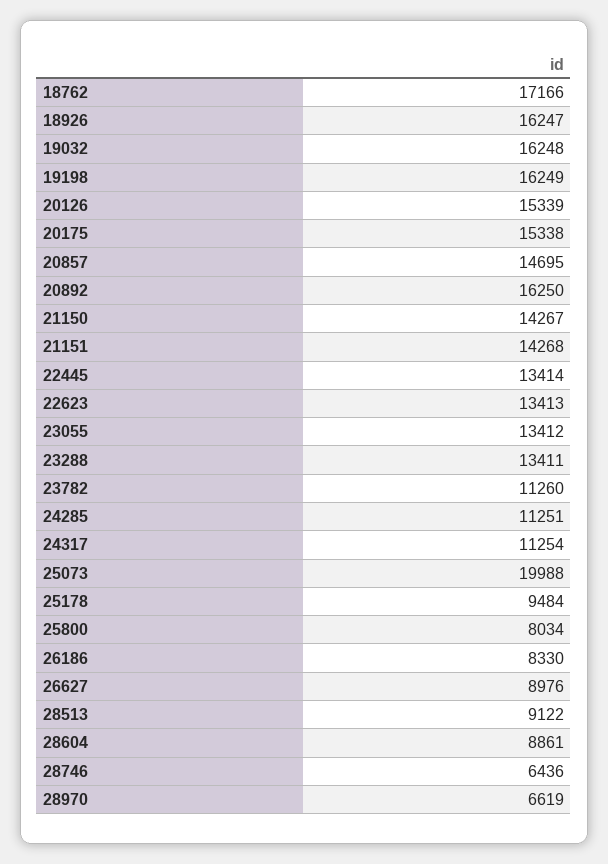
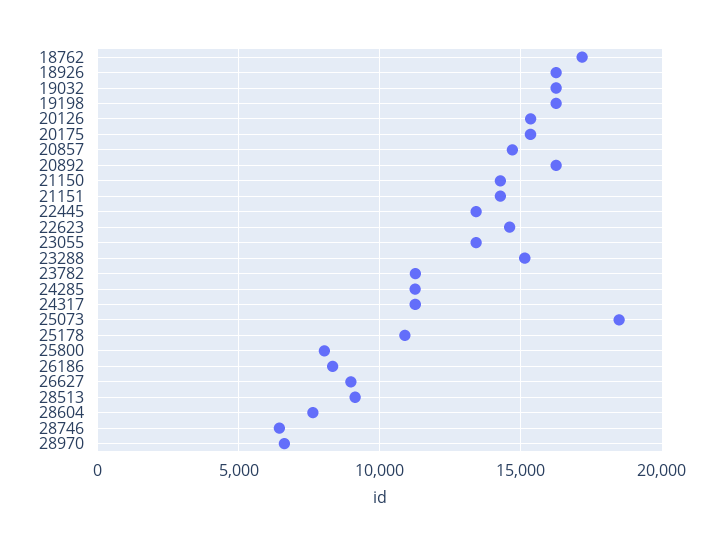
22623: 13413 -> 14500
23288: 13411 -> 15000
25073: 19988 -> 18500
25178: 9484 -> 11000
28604: 8861 -> 7500

